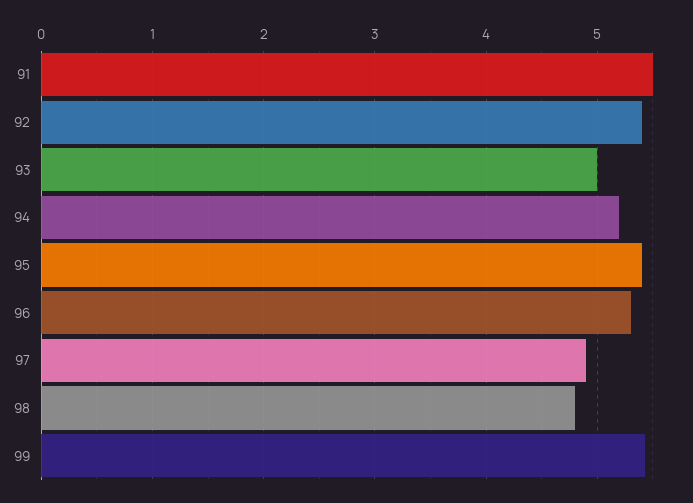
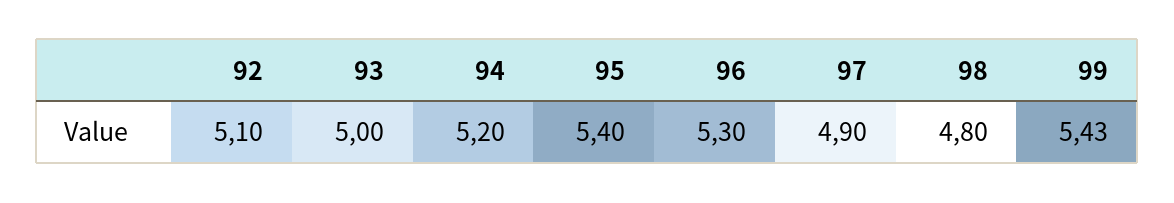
91: 5.5 -> none
92: 5.4 -> 5.1

